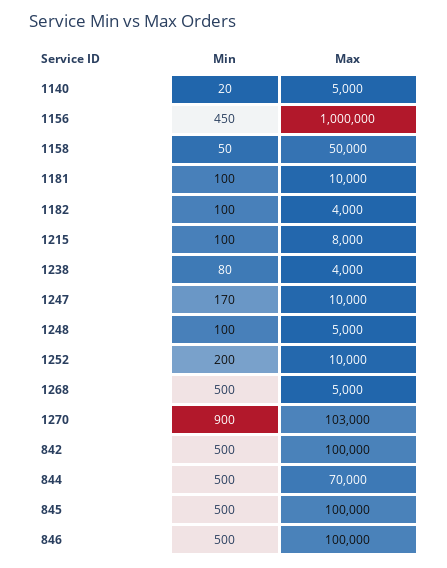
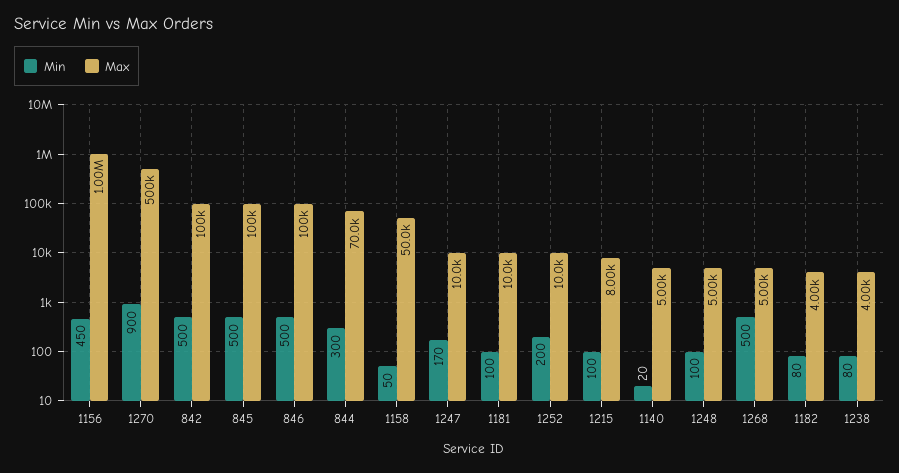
Min, 1182: 100 -> 80
Max, 1270: 103000 -> 500000
Min, 844: 500 -> 300

